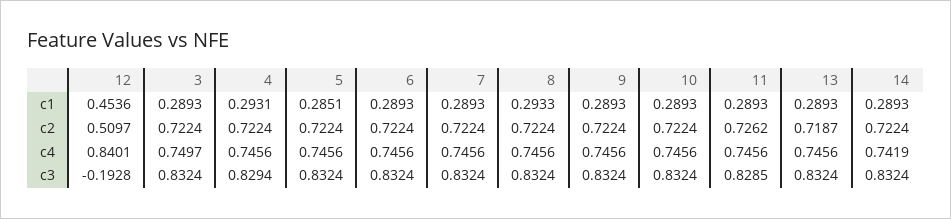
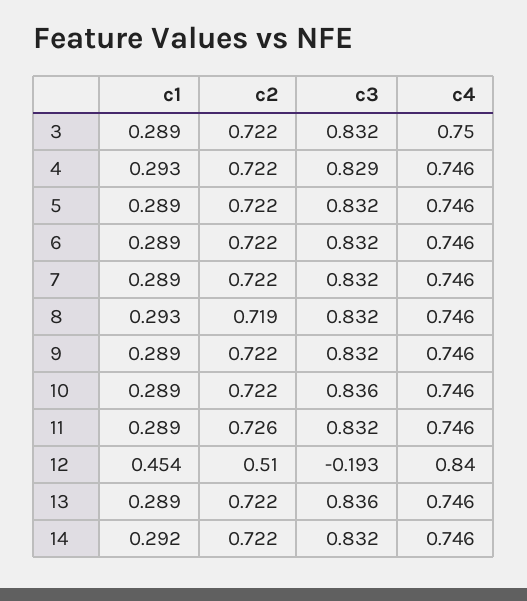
5, c1: 0.2851 -> 0.289
14, c1: 0.2893 -> 0.292
8, c2: 0.7224 -> 0.719
13, c2: 0.7187 -> 0.722
14, c4: 0.7419 -> 0.746
10, c3: 0.8324 -> 0.836
11, c3: 0.8285 -> 0.832
13, c3: 0.8324 -> 0.836

